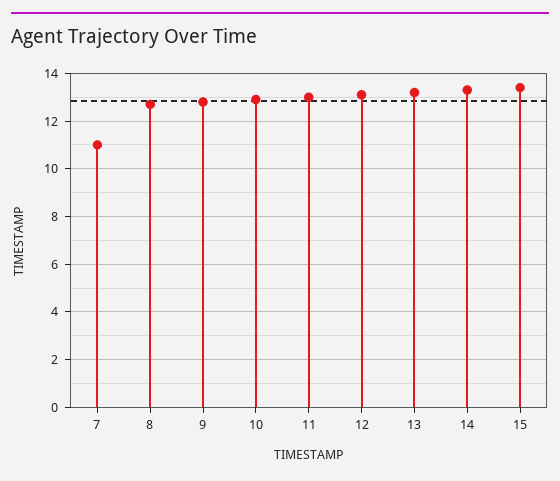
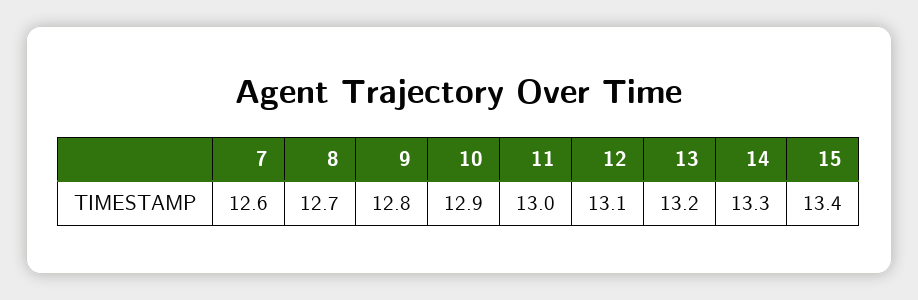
7: 11 -> 12.6

